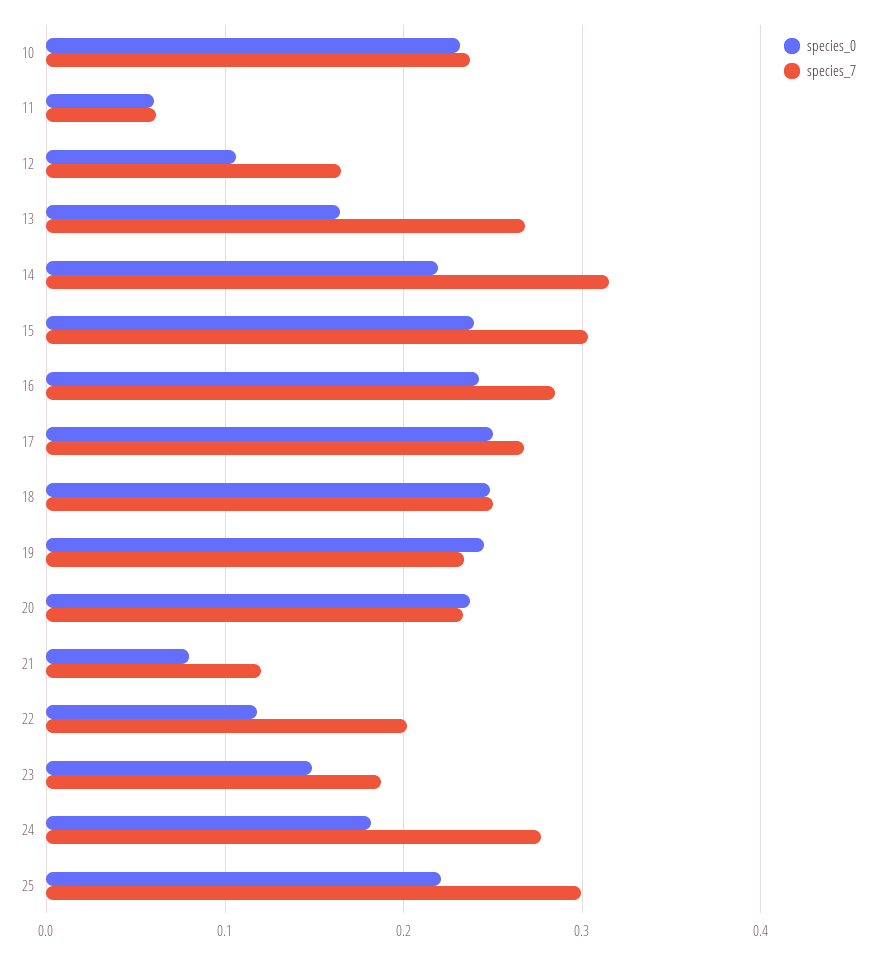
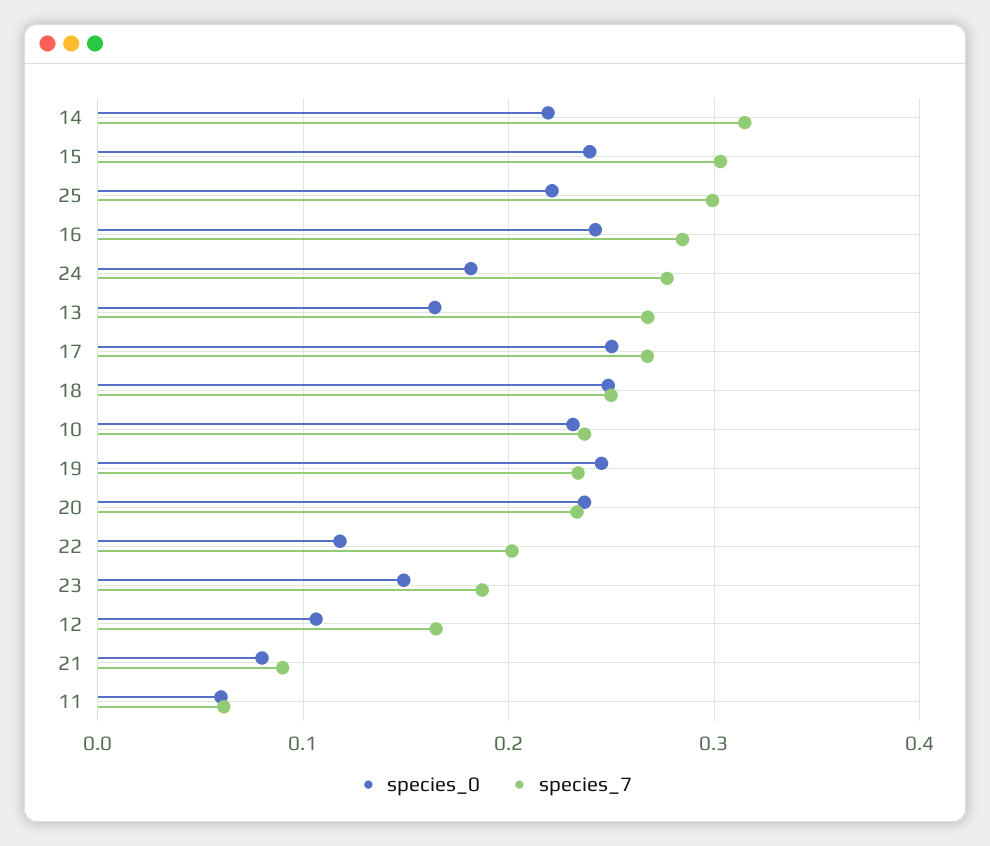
species_7, 21: 0.12 -> 0.09

